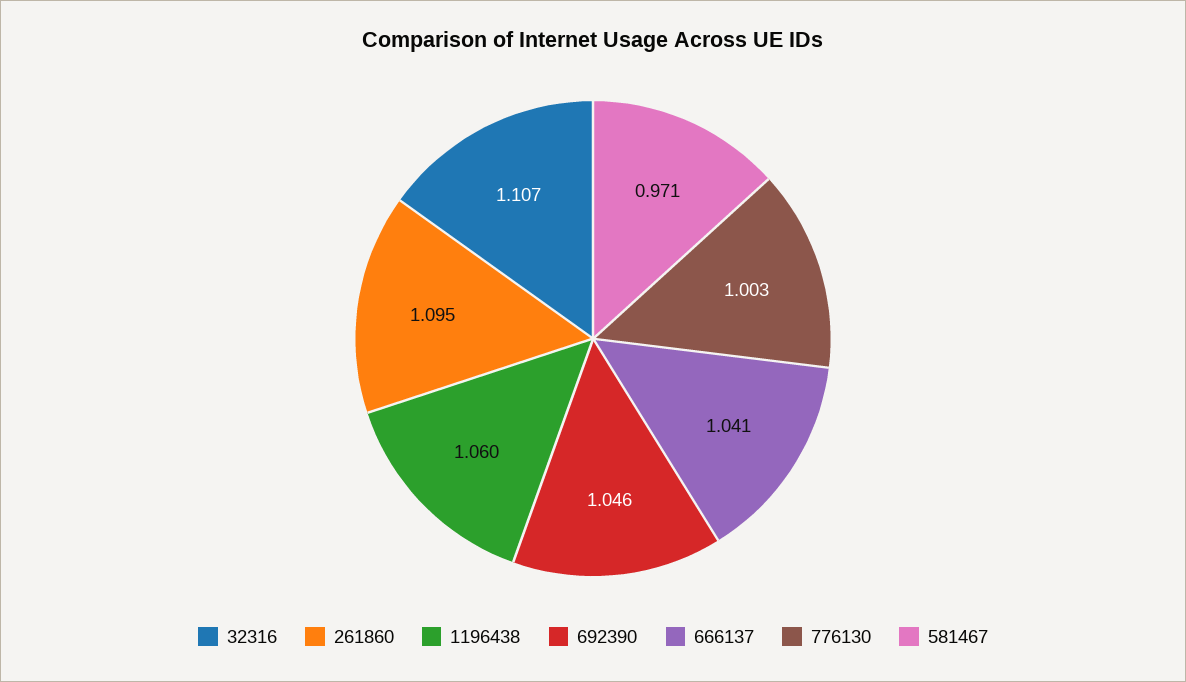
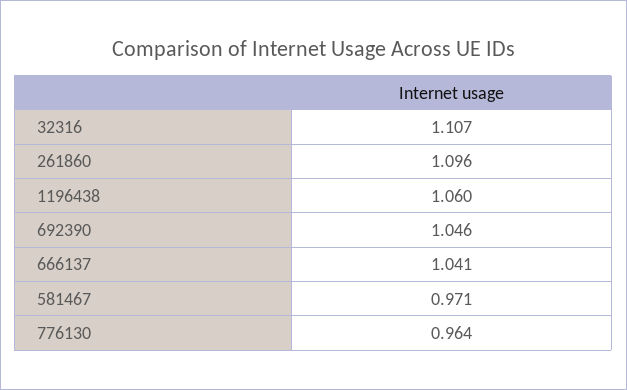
261860: 1.095 -> 1.096
776130: 1.003 -> 0.964

